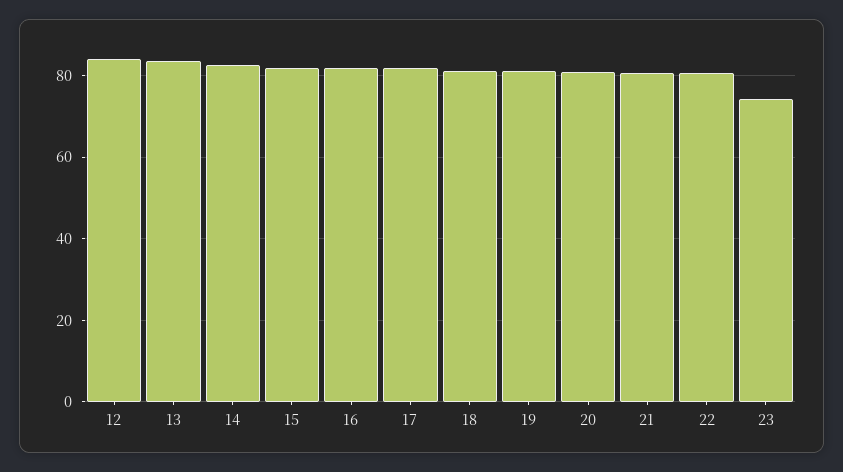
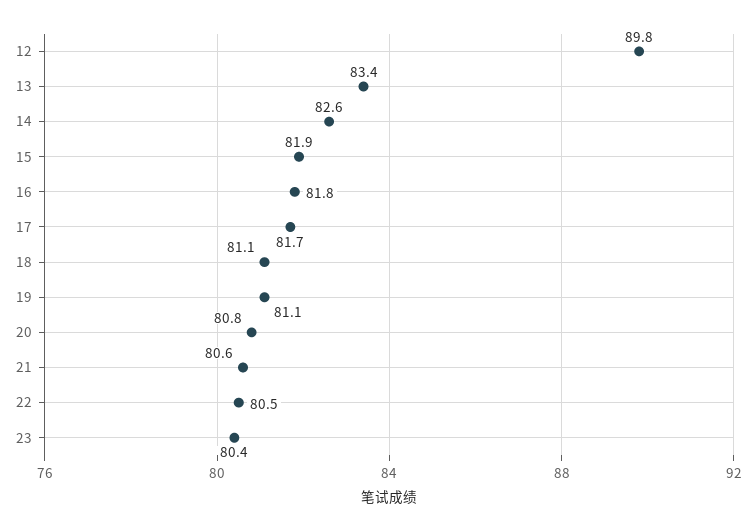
12: 84 -> 89.8
23: 74 -> 80.4

